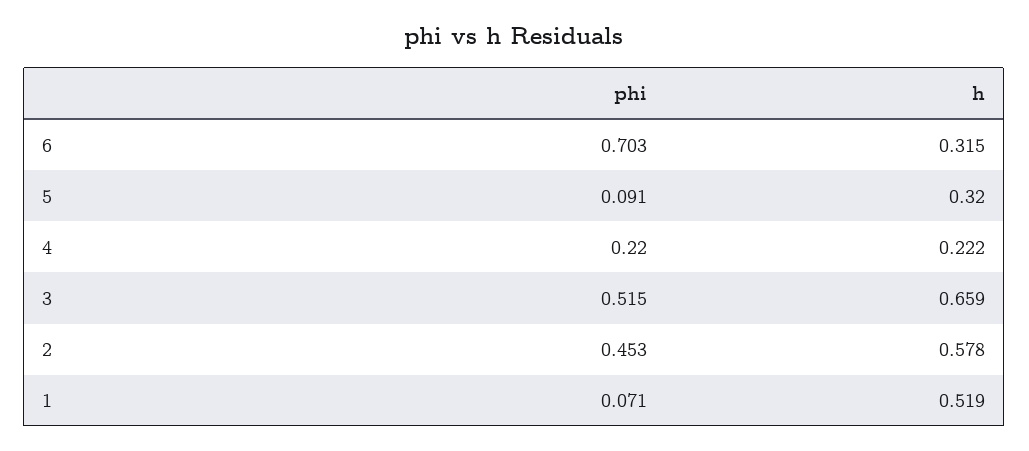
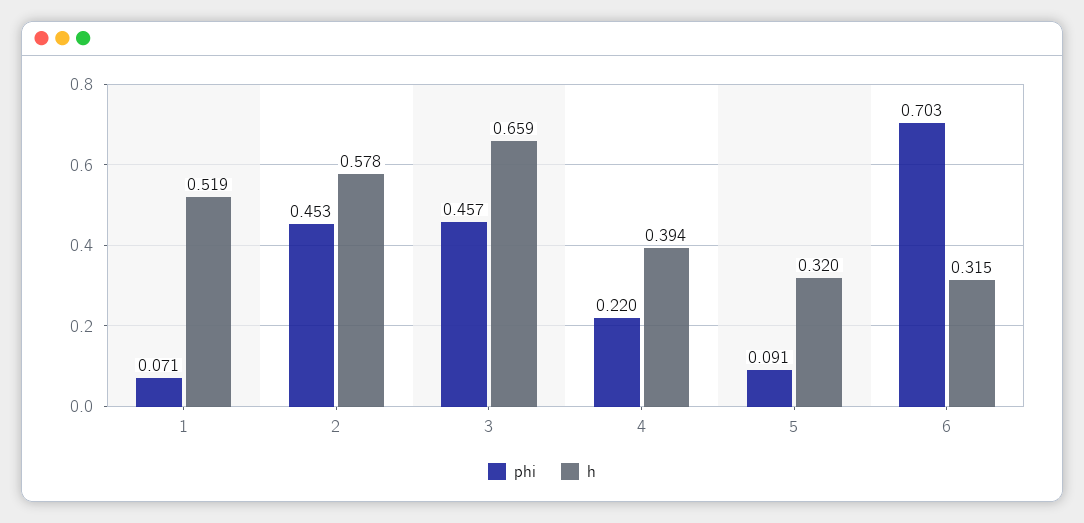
h, 4: 0.222 -> 0.394
phi, 3: 0.515 -> 0.457

